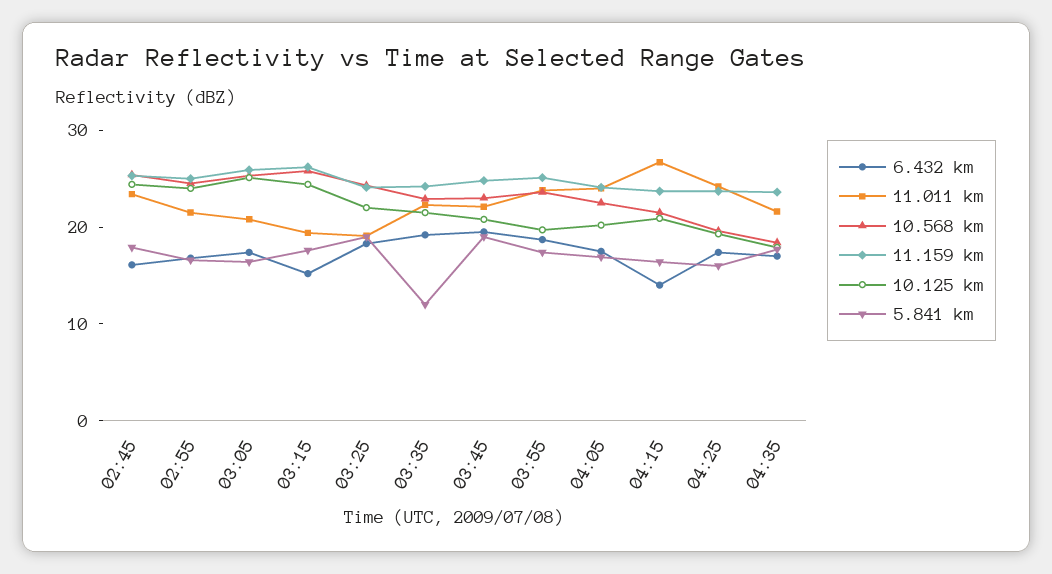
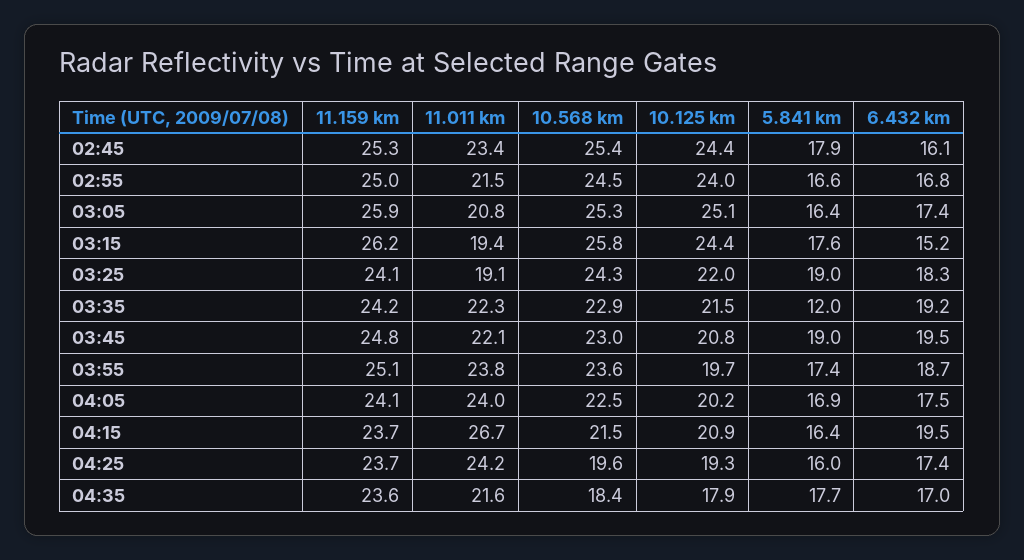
6.432 km, 04:15: 14 -> 19.5

